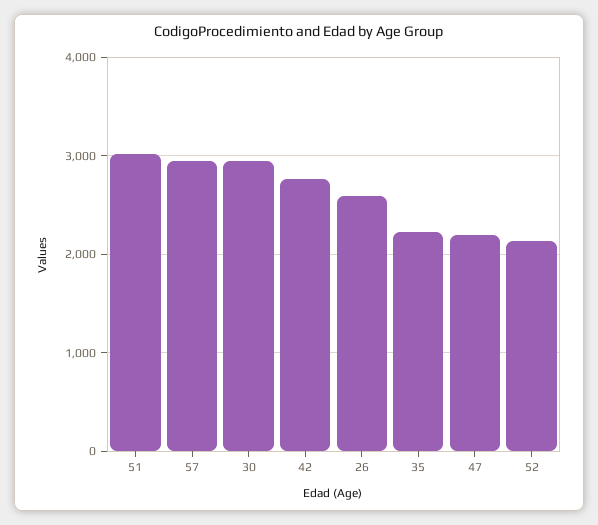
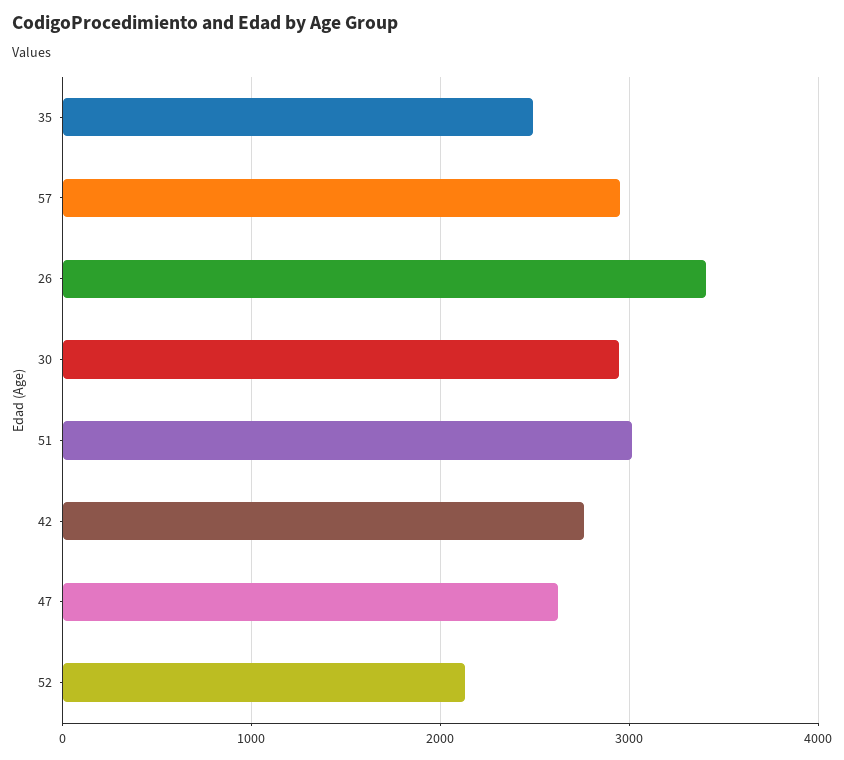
26: 2600 -> 3400
35: 2200 -> 2500
47: 2200 -> 2600

